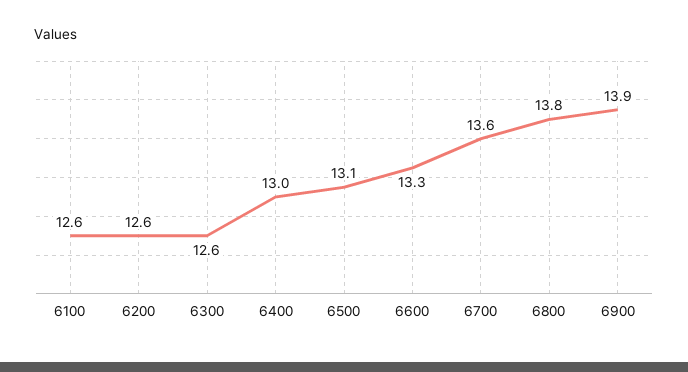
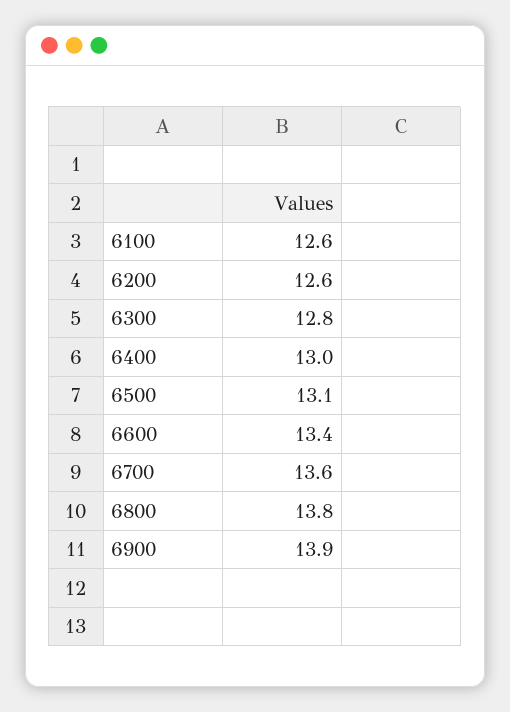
6300: 12.6 -> 12.8
6600: 13.3 -> 13.4

